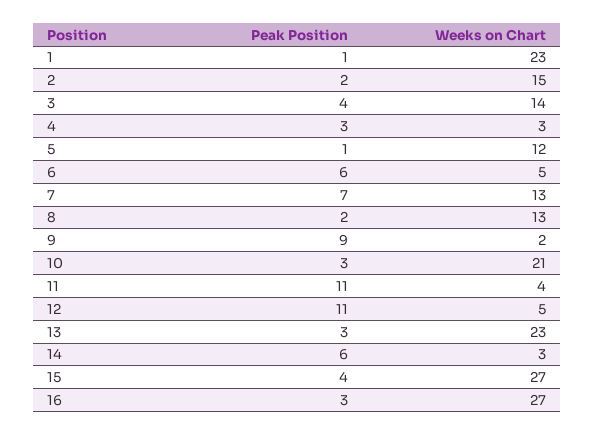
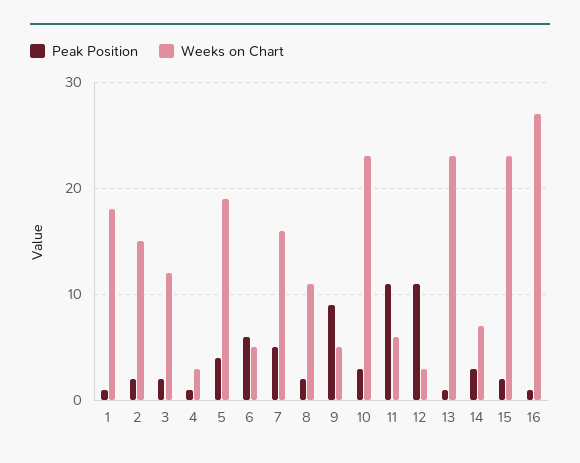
Weeks on Chart, 1: 23 -> 18
Peak Position, 3: 4 -> 2
Weeks on Chart, 3: 14 -> 12
Peak Position, 4: 3 -> 1
Peak Position, 5: 1 -> 4
Weeks on Chart, 5: 12 -> 19
Peak Position, 7: 7 -> 5
Weeks on Chart, 7: 13 -> 16
Weeks on Chart, 8: 13 -> 11
Weeks on Chart, 9: 2 -> 5
Weeks on Chart, 10: 21 -> 23
Weeks on Chart, 11: 4 -> 6
Weeks on Chart, 12: 5 -> 3
Peak Position, 13: 3 -> 1
Peak Position, 14: 6 -> 3
Weeks on Chart, 14: 3 -> 7
Peak Position, 15: 4 -> 2
Weeks on Chart, 15: 27 -> 23
Peak Position, 16: 3 -> 1

